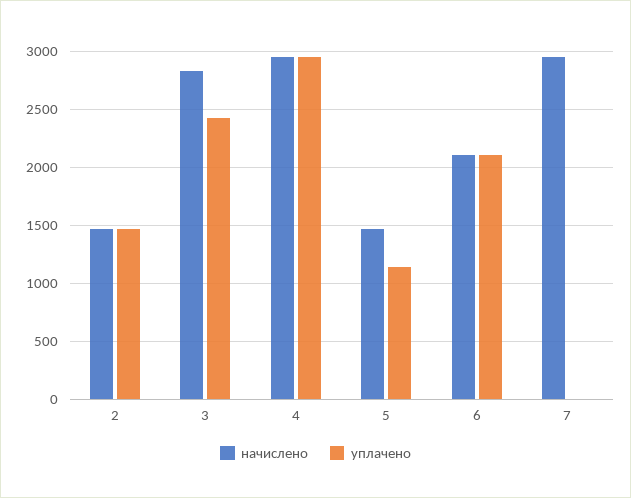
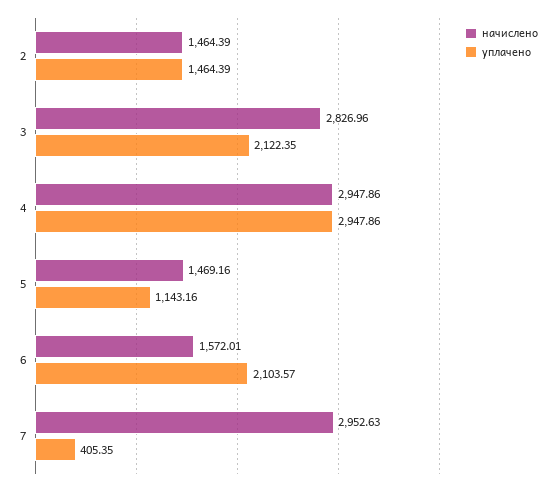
уплачено, 3: 2400 -> 2122.35
начислено, 6: 2100 -> 1572.01
уплачено, 7: 0 -> 405.35

